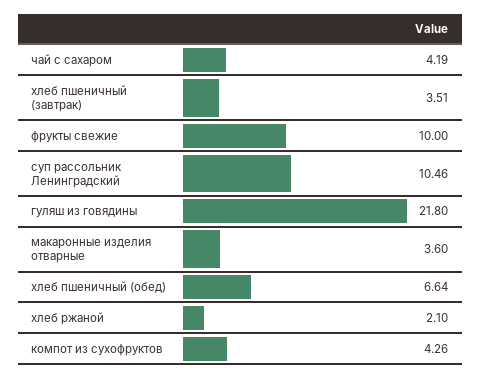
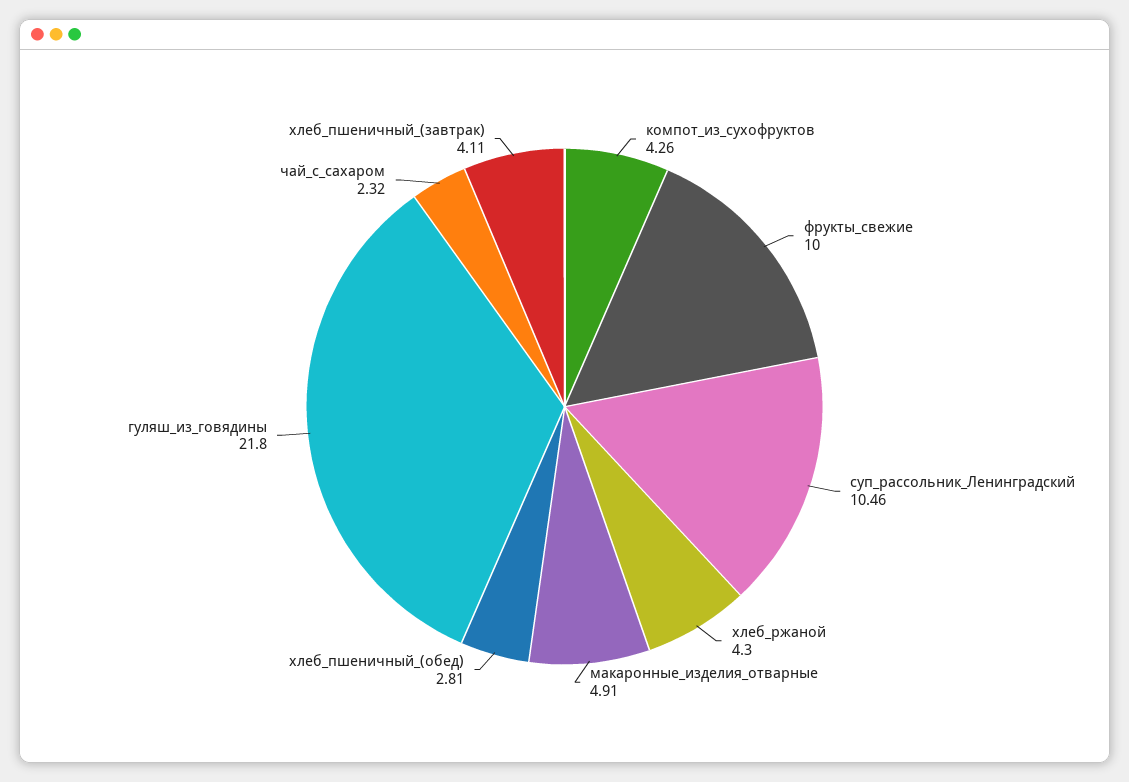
чай с сахаром: 4.19 -> 2.32
хлеб пшеничный (завтрак): 3.51 -> 4.11
макаронные изделия отварные: 3.6 -> 4.91
хлеб пшеничный (обед): 6.64 -> 2.81
хлеб ржаной: 2.1 -> 4.3

